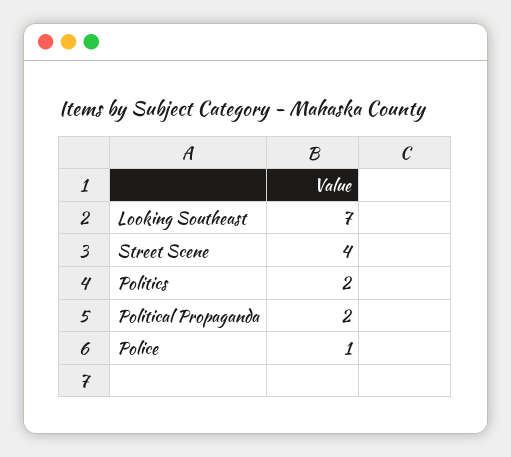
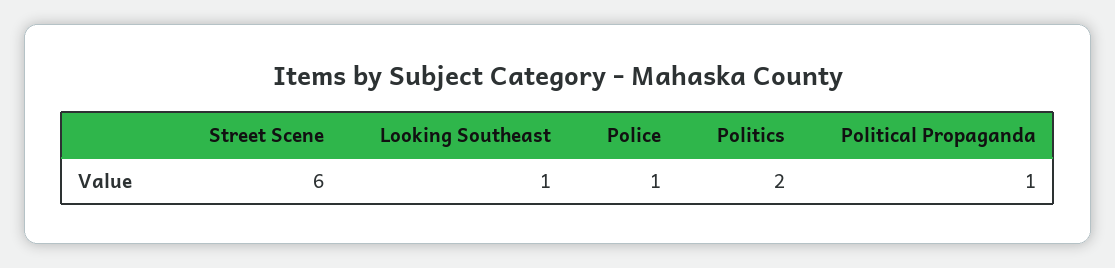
Looking Southeast: 7 -> 1
Street Scene: 4 -> 6
Political Propaganda: 2 -> 1

